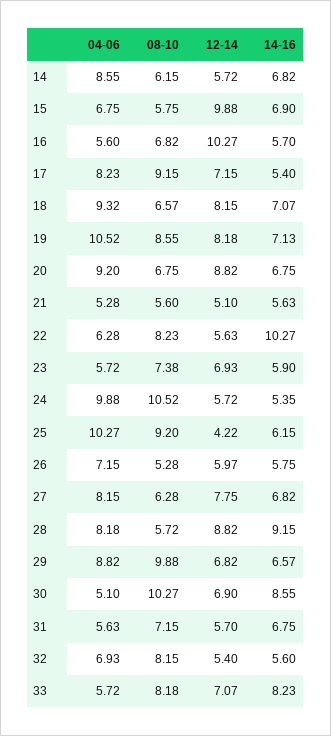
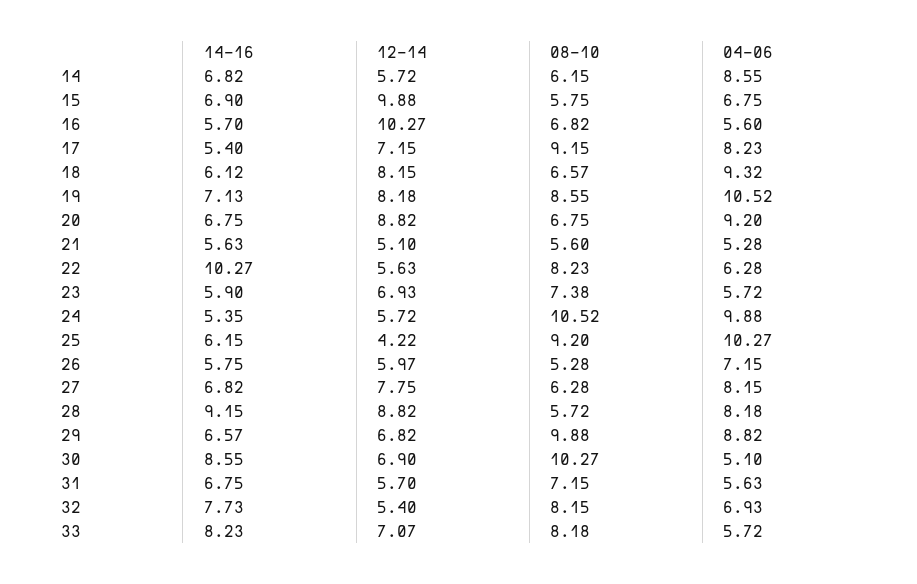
14-16, 18: 7.07 -> 6.12
14-16, 32: 5.6 -> 7.73

